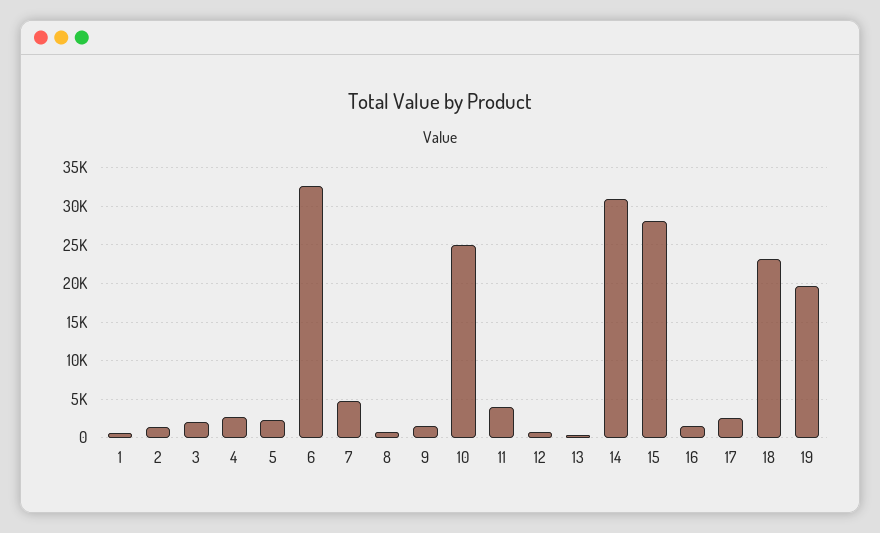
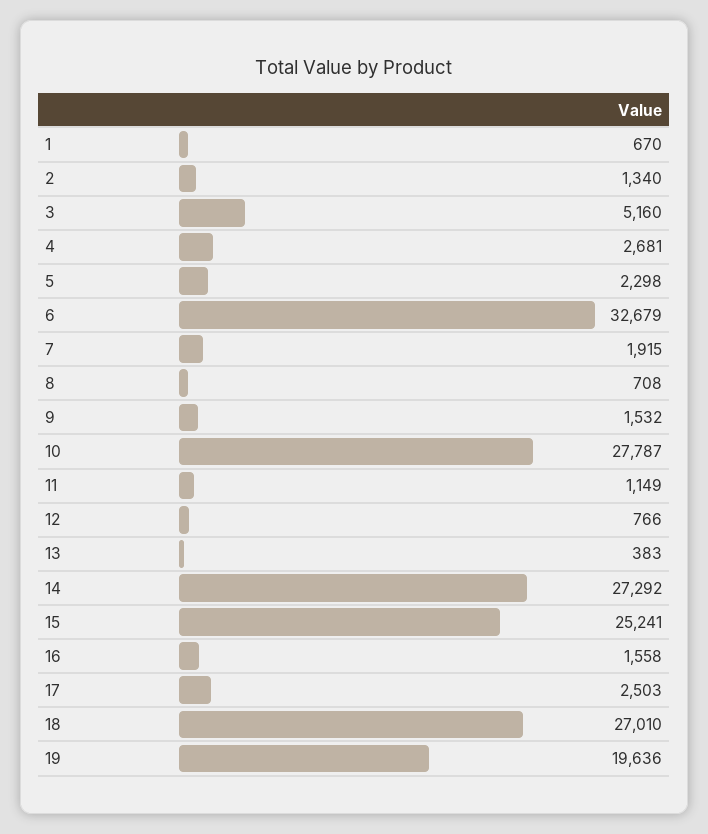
3: 2000 -> 5160
7: 5000 -> 1915
10: 25000 -> 27787
11: 4000 -> 1149
14: 31000 -> 27292
15: 28000 -> 25241
18: 23000 -> 27010

